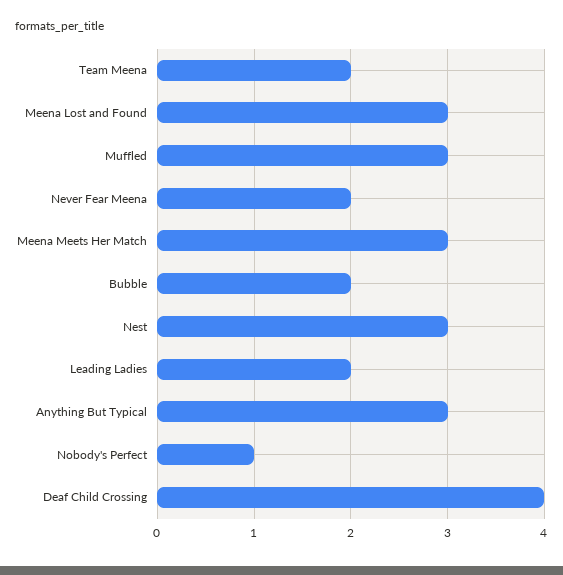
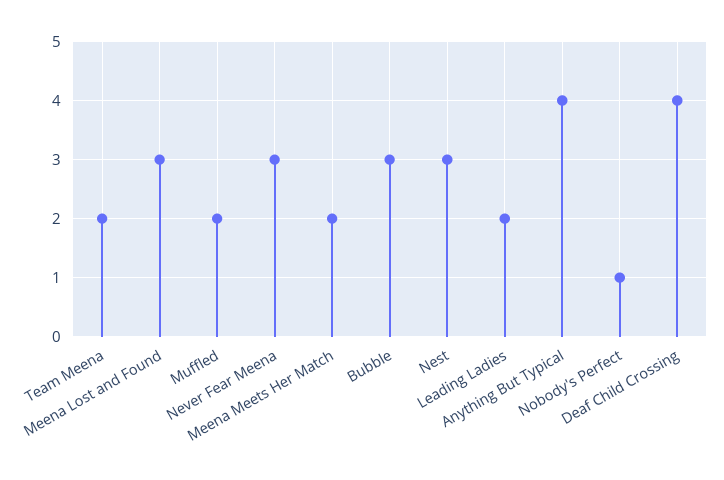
Muffled: 3 -> 2
Never Fear Meena: 2 -> 3
Meena Meets Her Match: 3 -> 2
Bubble: 2 -> 3
Anything But Typical: 3 -> 4

